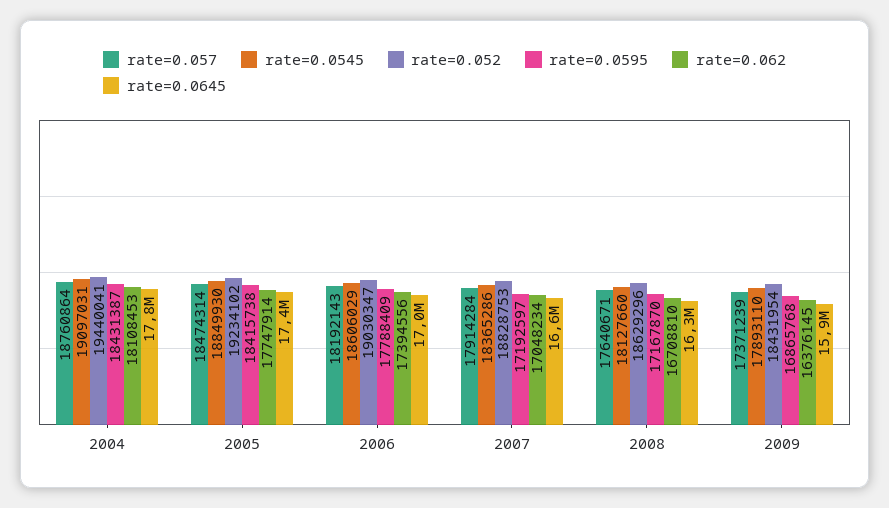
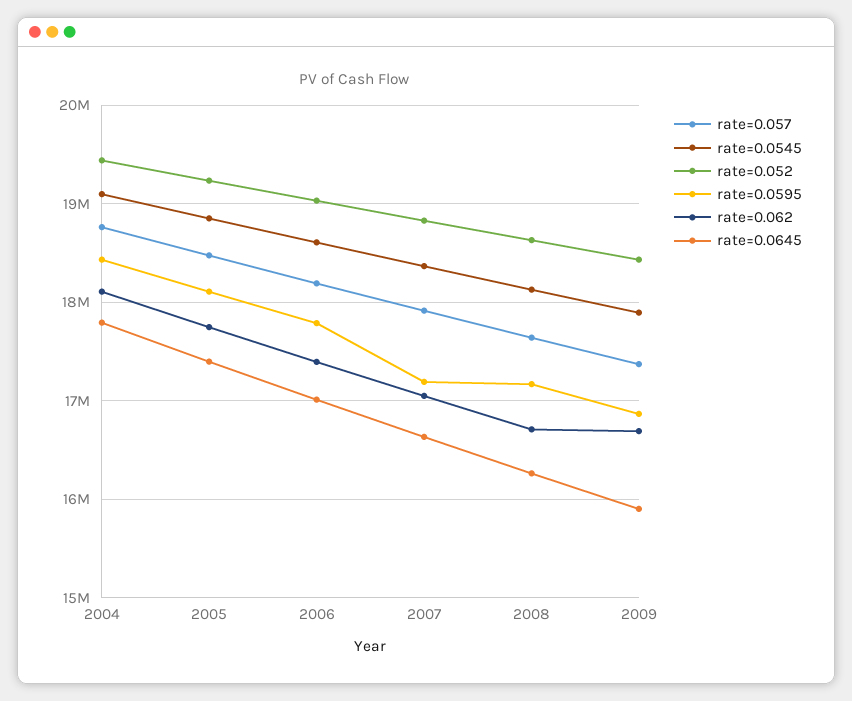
rate=0.0595, 2005: 18415738 -> 18100000
rate=0.062, 2009: 16376145 -> 16700000

